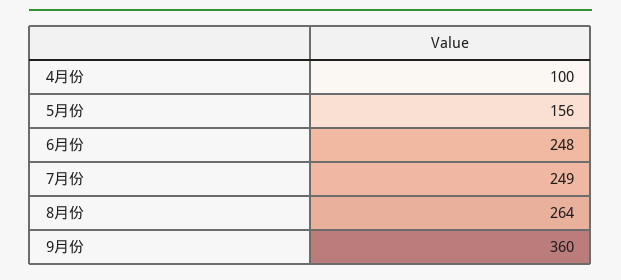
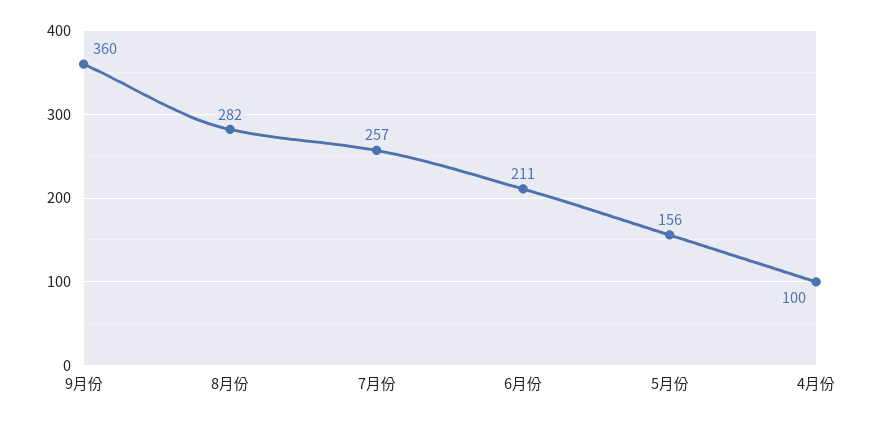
6月份: 248 -> 211
7月份: 249 -> 257
8月份: 264 -> 282

